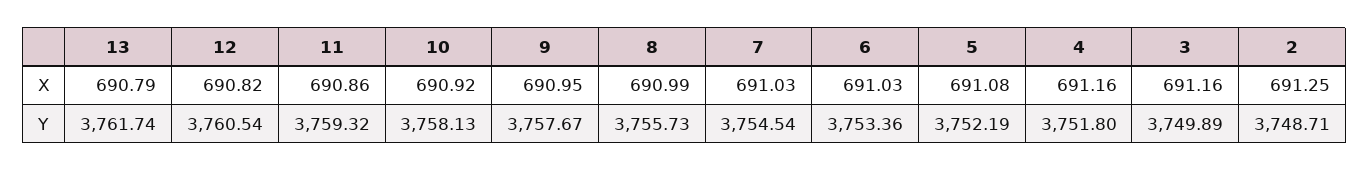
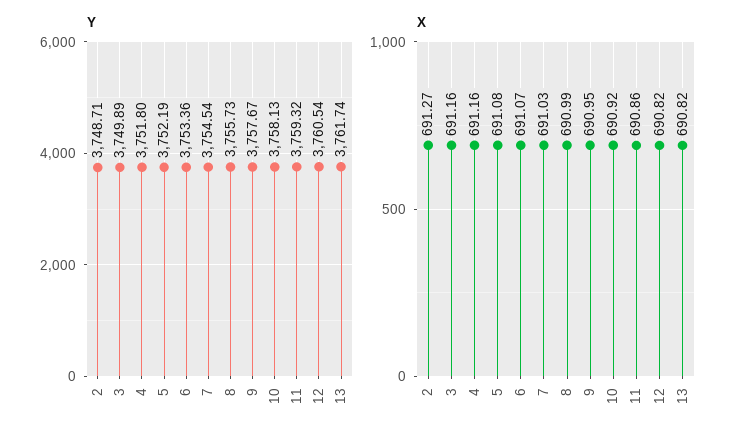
X, 13: 690.79 -> 690.82
X, 6: 691.03 -> 691.07
X, 2: 691.25 -> 691.27

